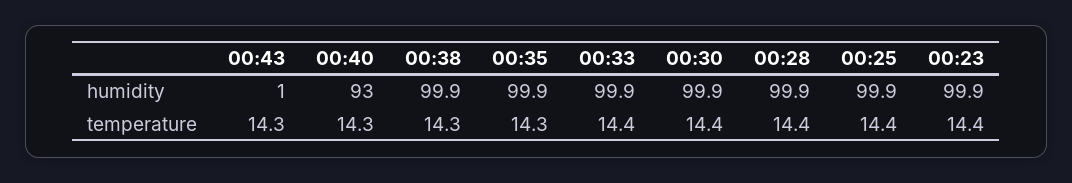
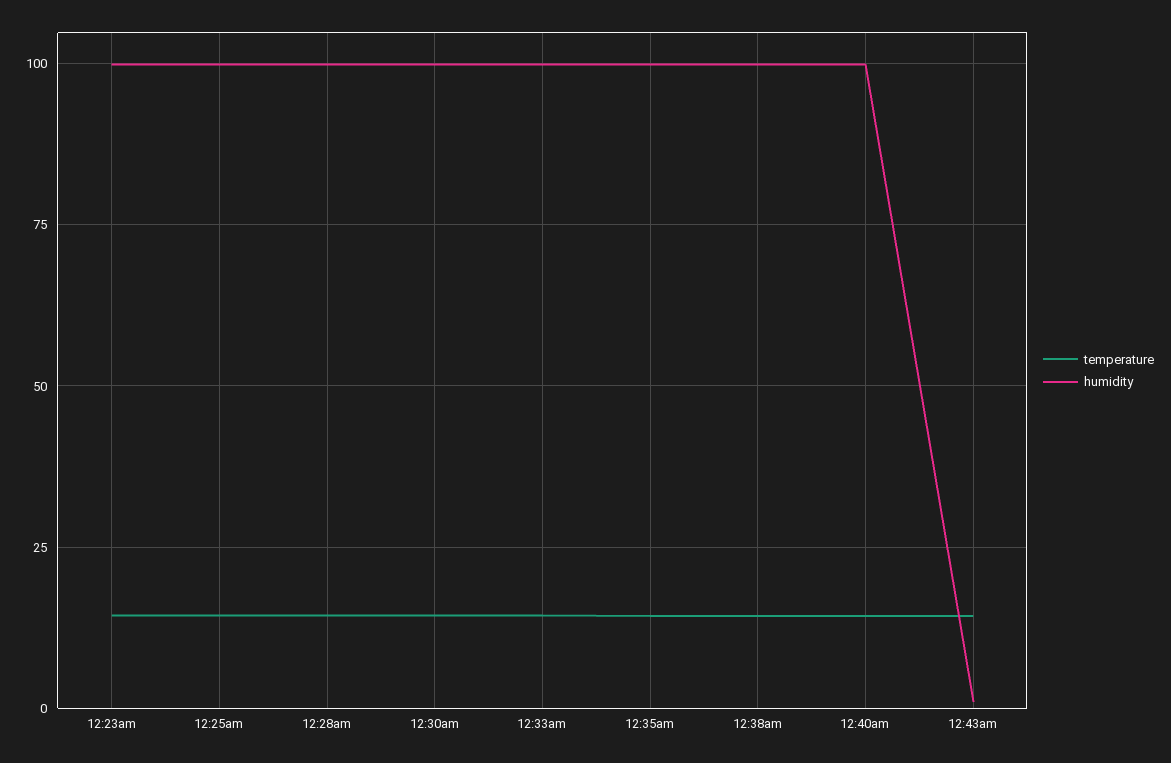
humidity, 00:40: 93 -> 100

